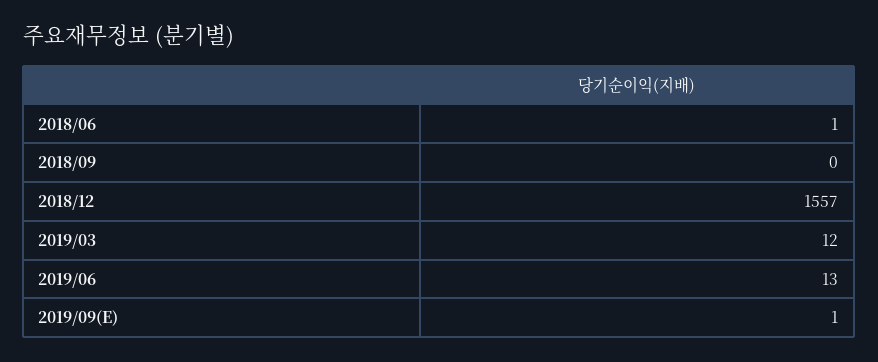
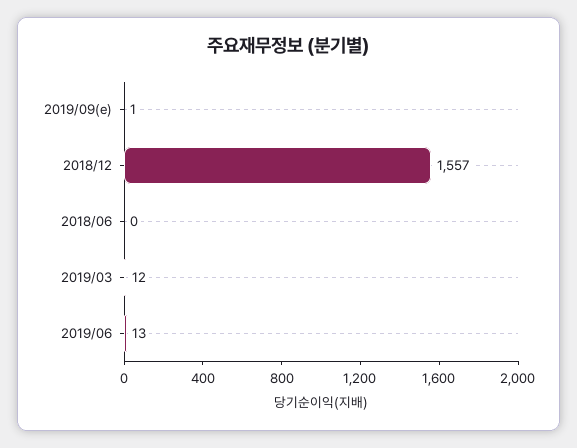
2018/06: 1 -> 0
2018/09: 0 -> none

